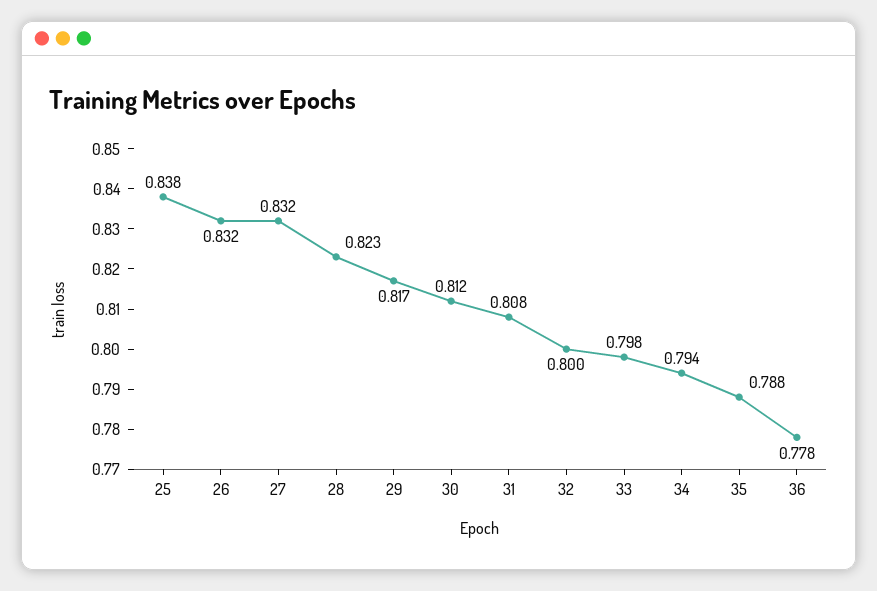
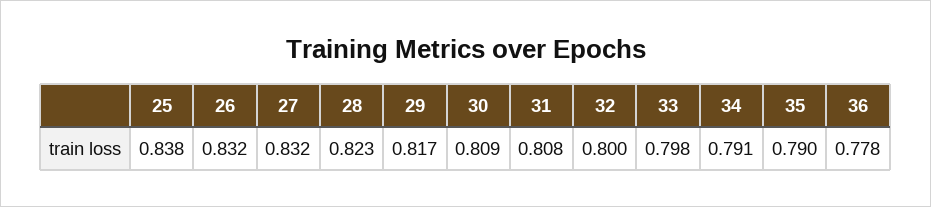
30: 0.812 -> 0.809
34: 0.794 -> 0.791
35: 0.788 -> 0.79

